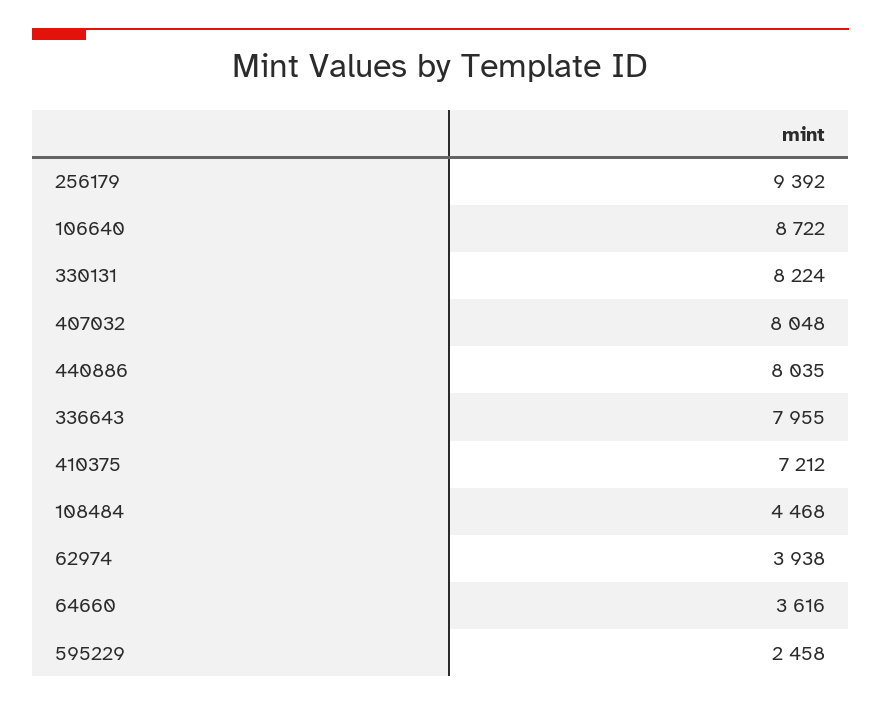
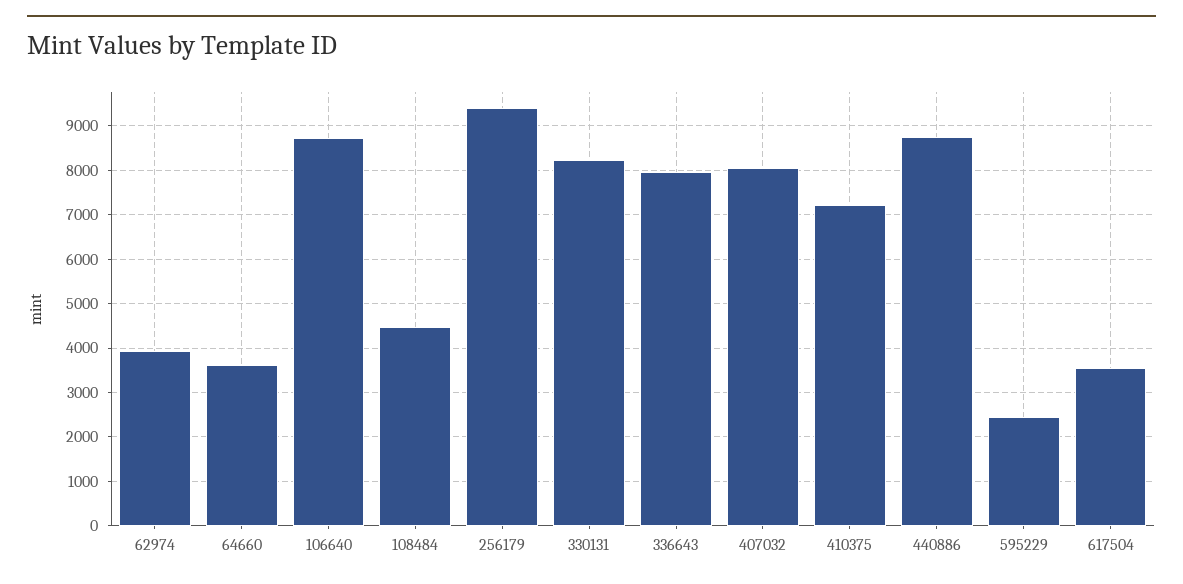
440886: 8035 -> 8800
617504: none -> 3600

